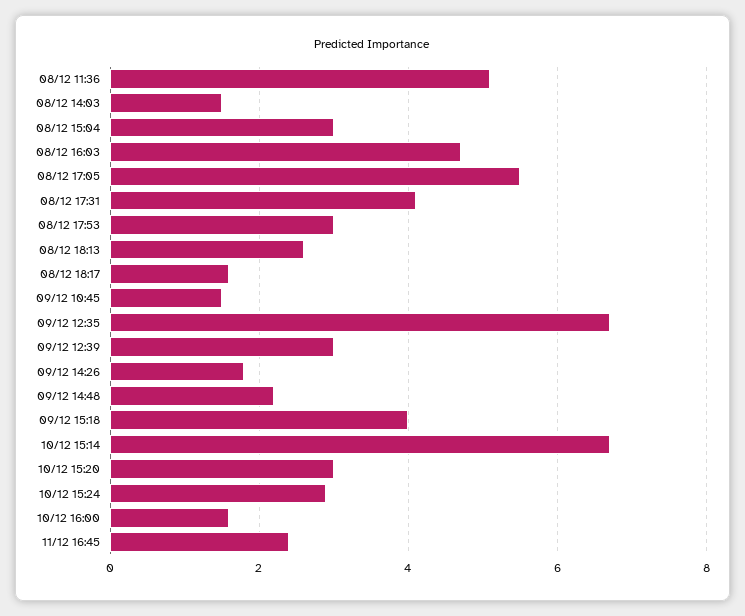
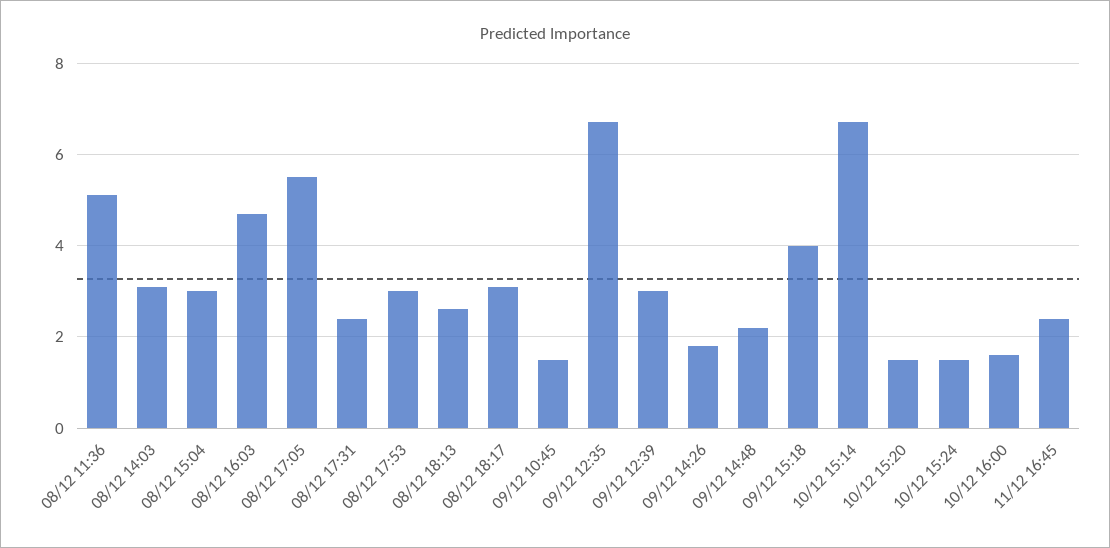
08/12 14:03: 1.5 -> 3
08/12 17:31: 4 -> 2.5
08/12 18:17: 1.5 -> 3
10/12 15:20: 3 -> 1.5
10/12 15:24: 3 -> 1.5

